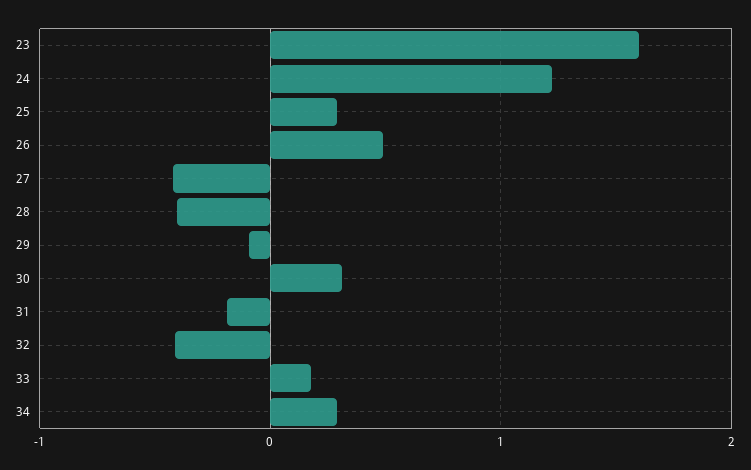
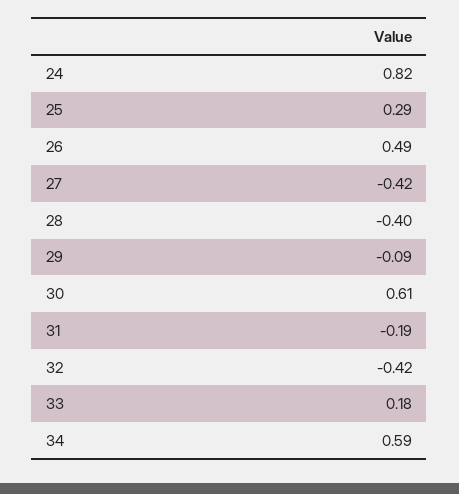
23: 1.6 -> none
24: 1.2 -> 0.82
30: 0.3 -> 0.61
34: 0.3 -> 0.59

